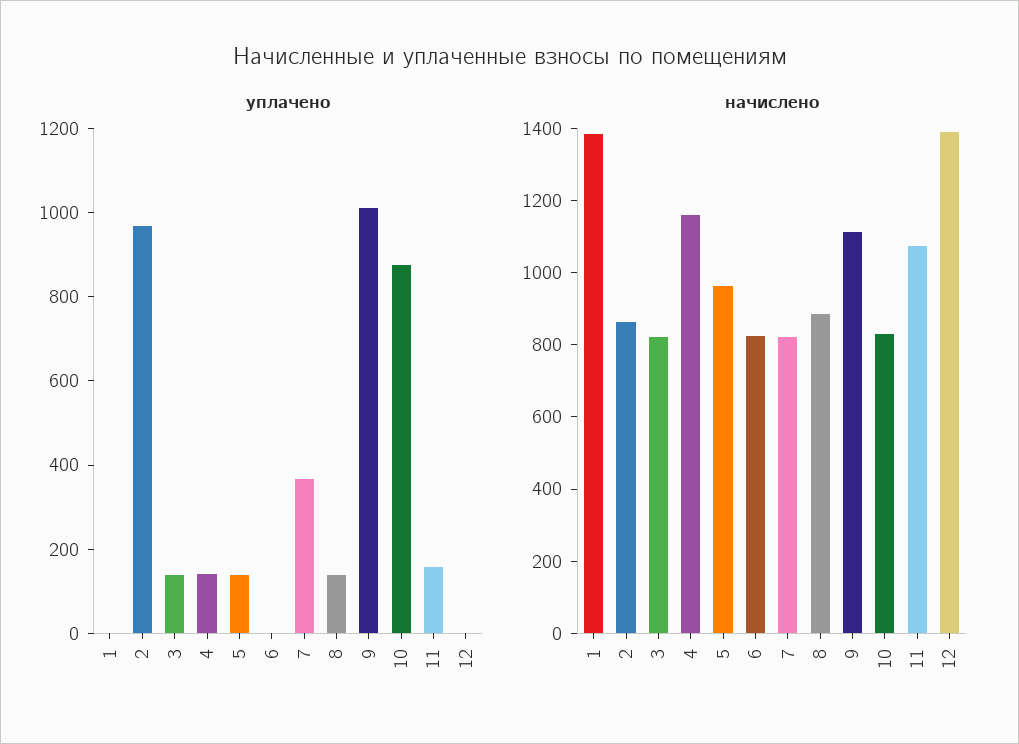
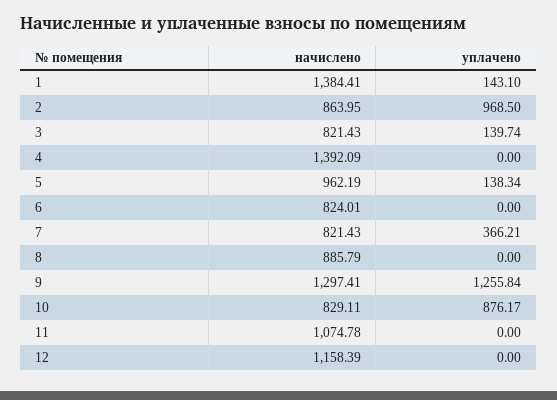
уплачено, 1: 0 -> 143.1
уплачено, 4: 150 -> 0
уплачено, 8: 150 -> 0
уплачено, 9: 1000 -> 1255.84
уплачено, 11: 150 -> 0
начислено, 4: 1150 -> 1392.09
начислено, 9: 1100 -> 1297.41
начислено, 12: 1400 -> 1158.39

